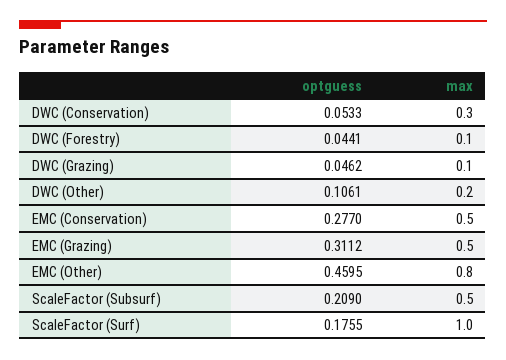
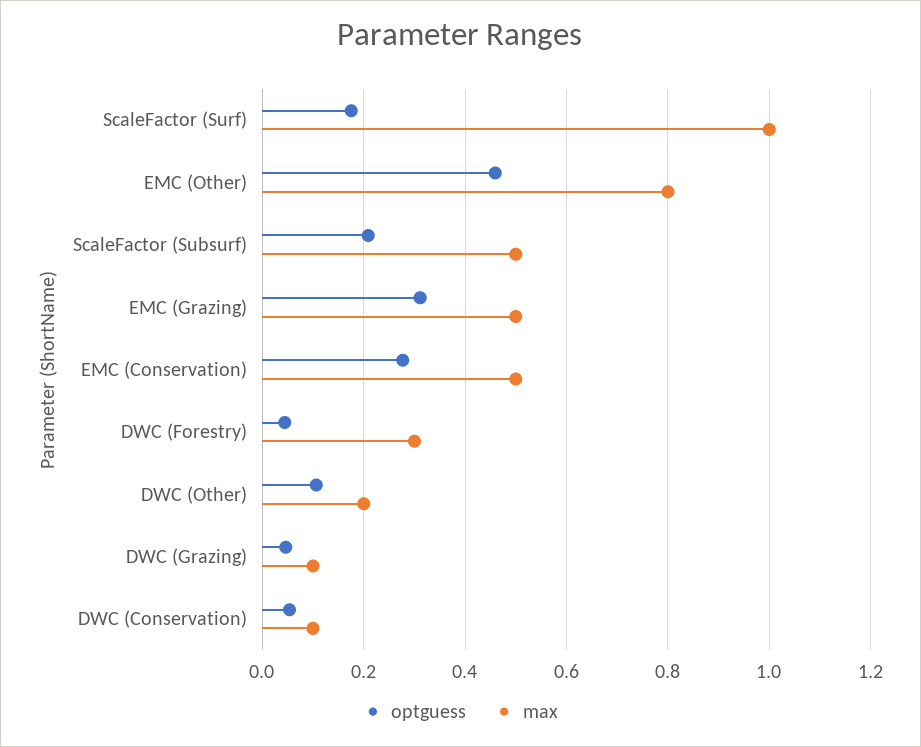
max, DWC (Conservation): 0.3 -> 0.1
max, DWC (Forestry): 0.1 -> 0.3

